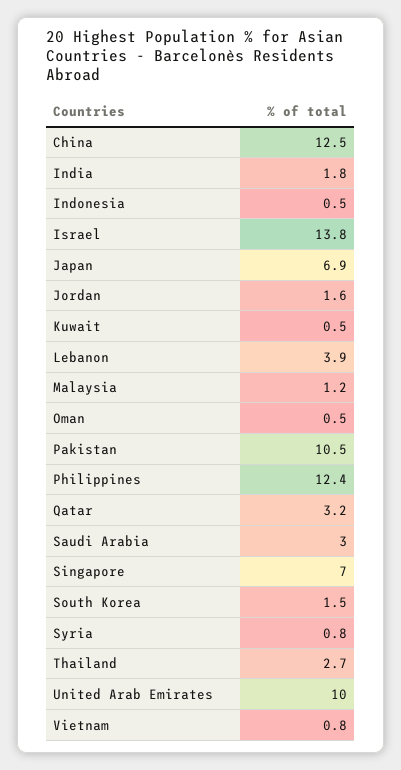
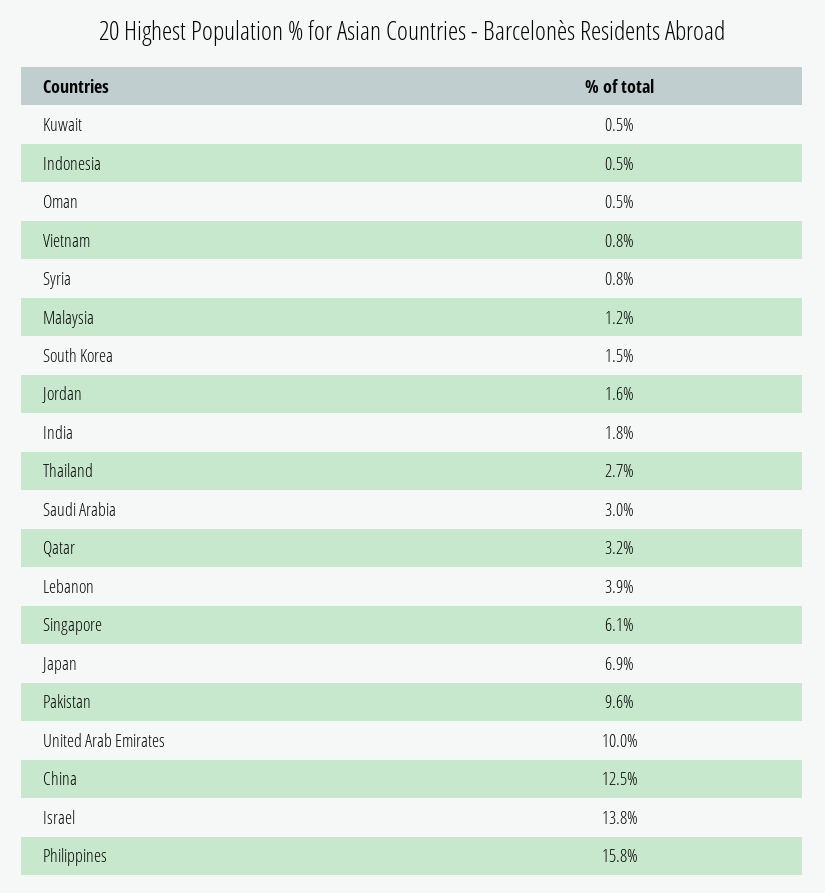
Pakistan: 10.5 -> 9.6
Philippines: 12.4 -> 15.8
Singapore: 7 -> 6.1

